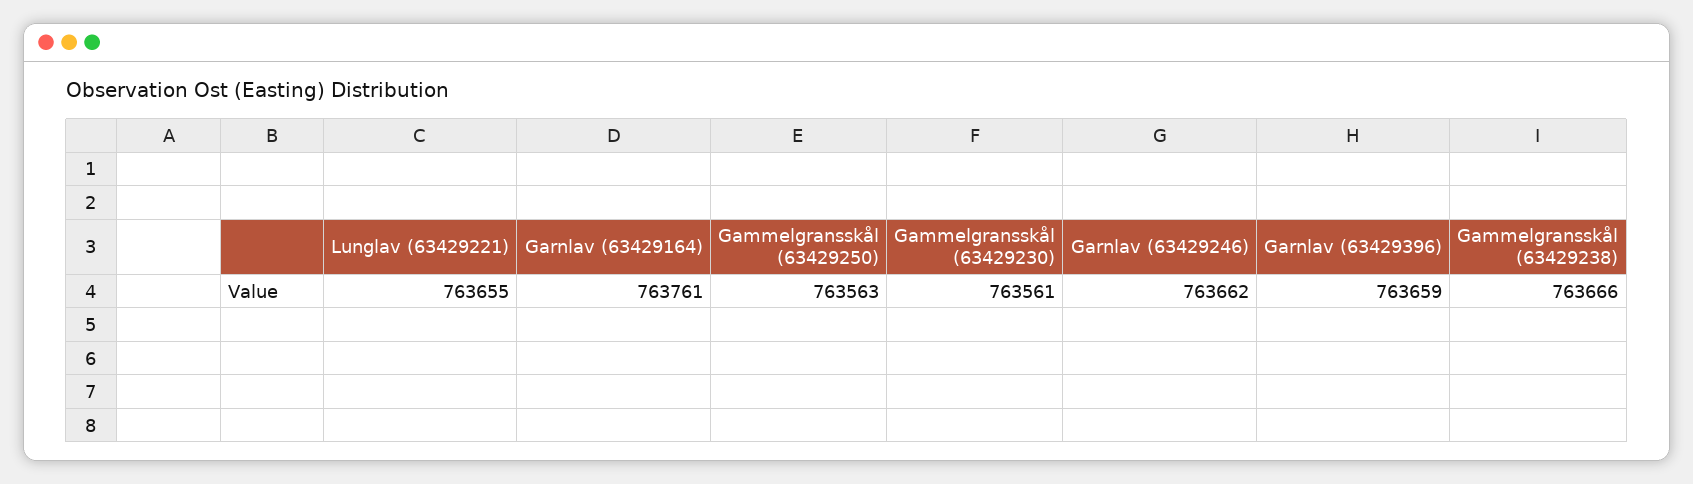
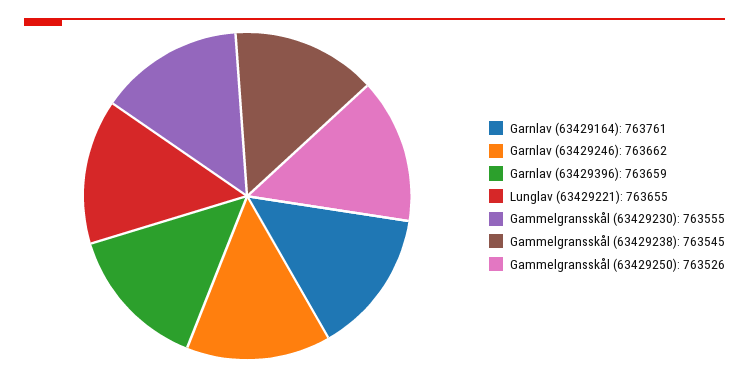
Gammelgransskål (63429250): 763563 -> 763526
Gammelgransskål (63429230): 763561 -> 763555
Gammelgransskål (63429238): 763666 -> 763545

